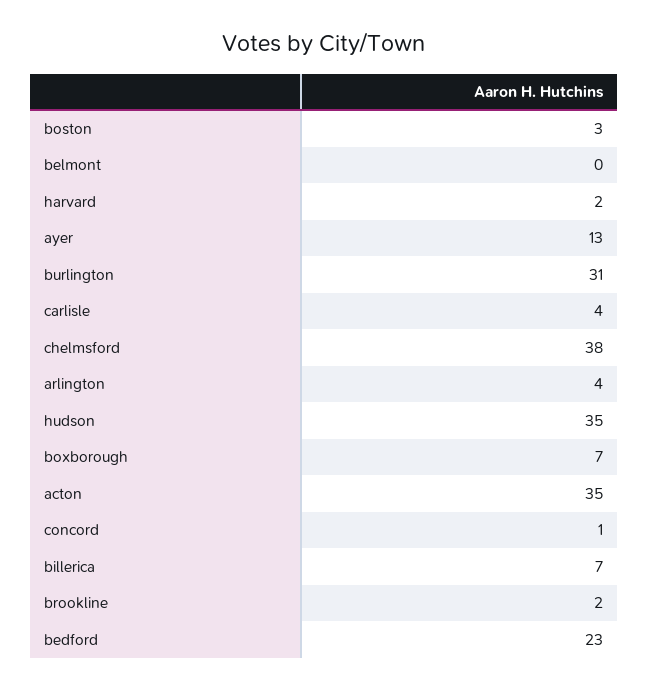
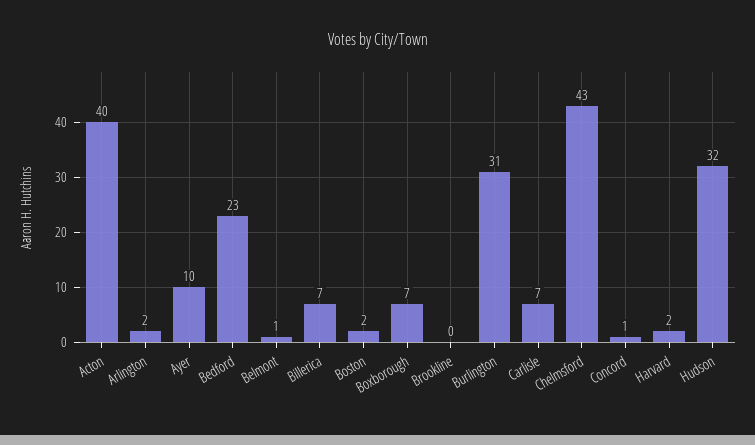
boston: 3 -> 2
belmont: 0 -> 1
ayer: 13 -> 10
carlisle: 4 -> 7
chelmsford: 38 -> 43
arlington: 4 -> 2
hudson: 35 -> 32
acton: 35 -> 40
brookline: 2 -> 0

